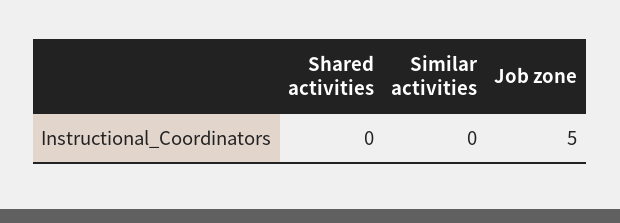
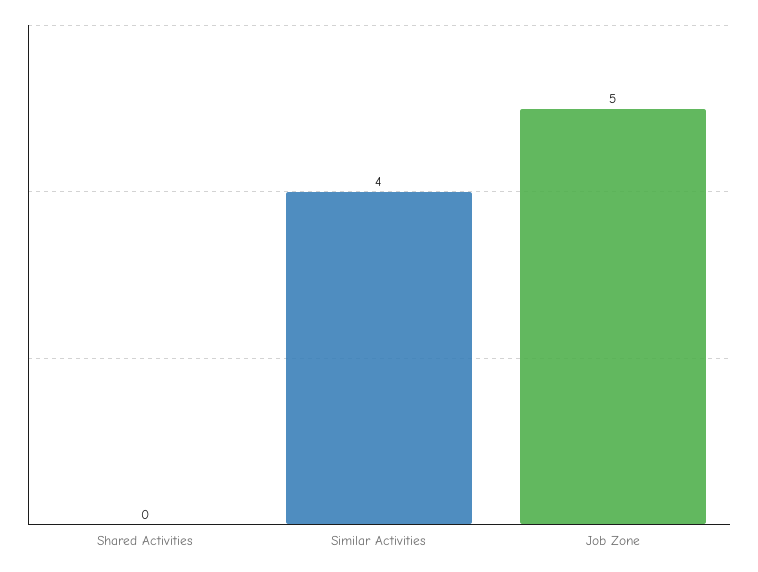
Similar activities: 0 -> 4

